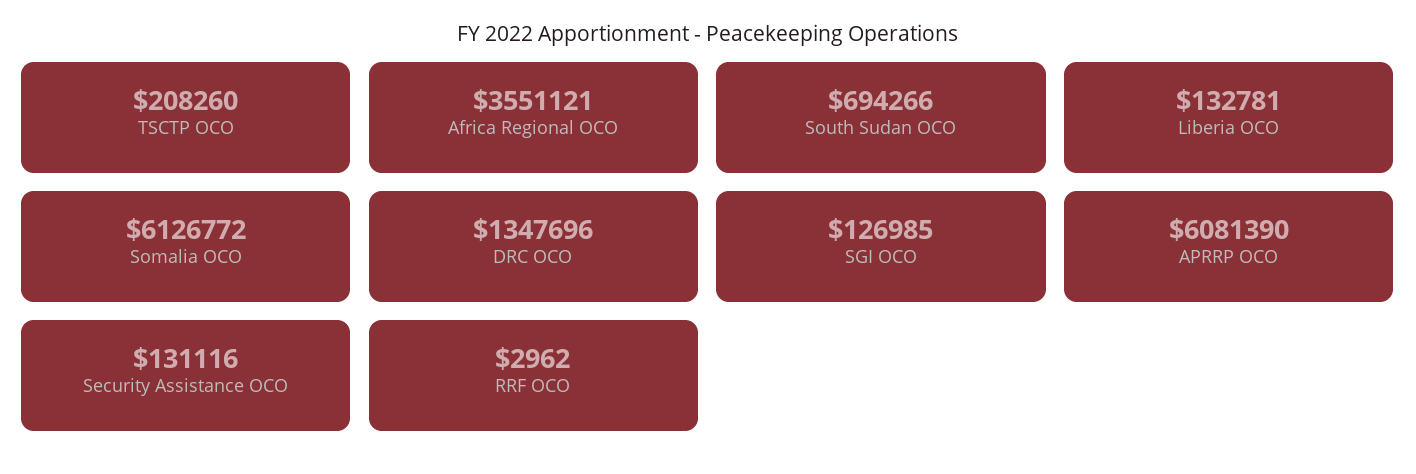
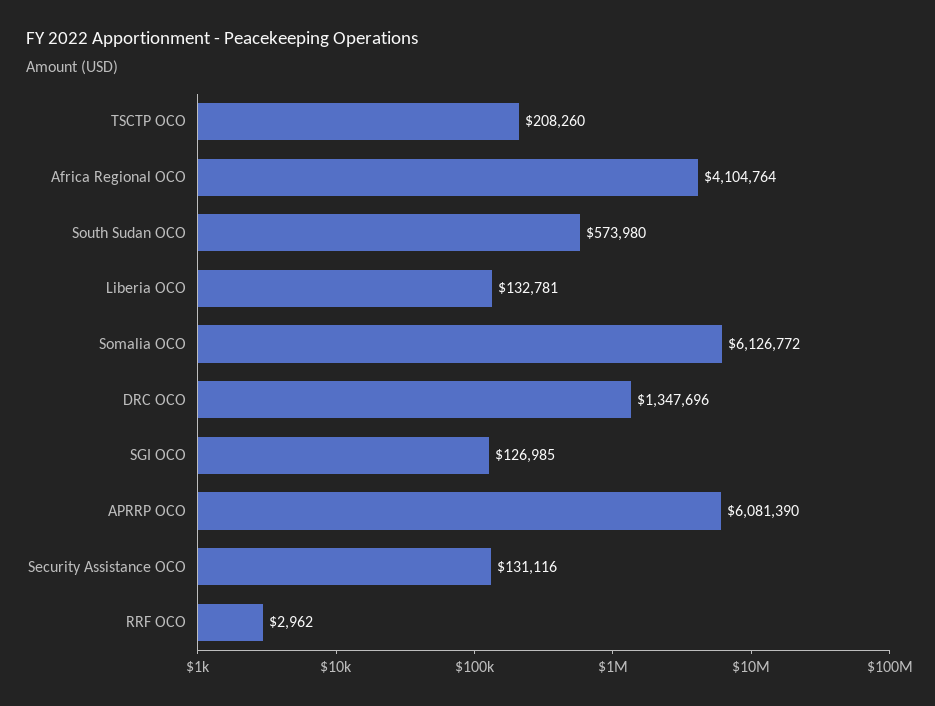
Africa Regional OCO: 3551121 -> 4104764
South Sudan OCO: 694266 -> 573980

